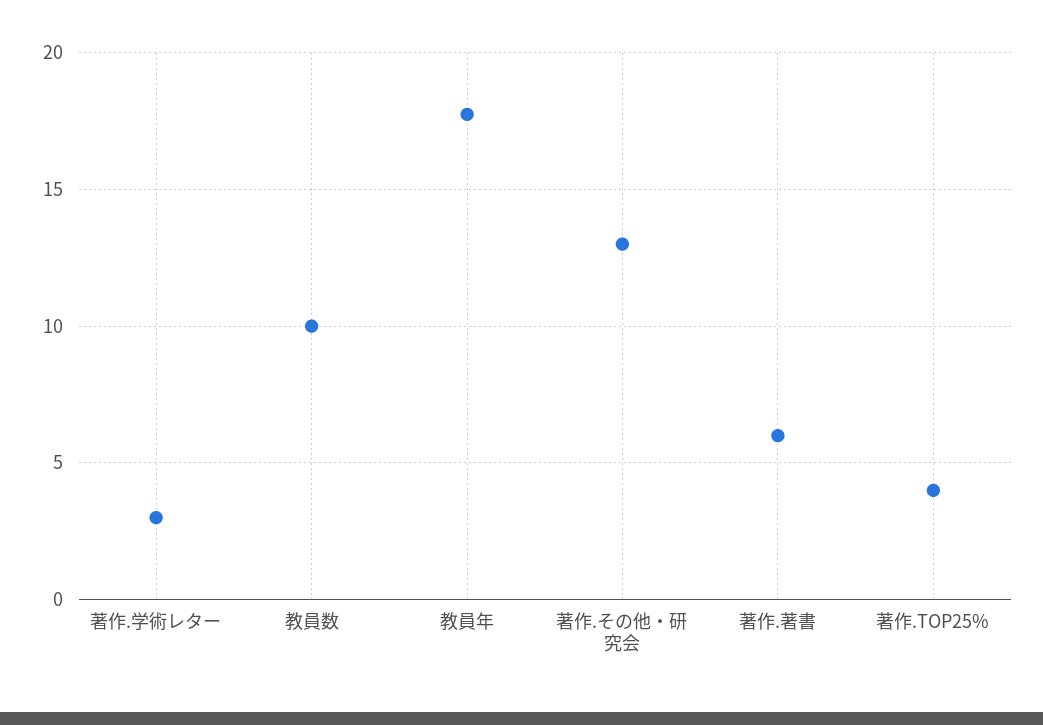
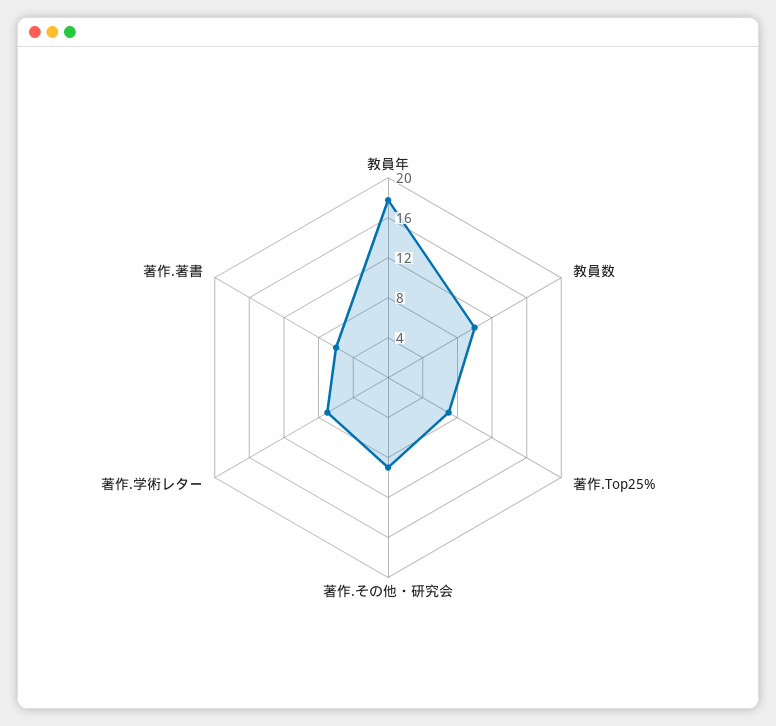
著作.学術レター: 3 -> 7
著作.その他・研究会: 13 -> 9
著作.TOP25%: 4 -> 7

